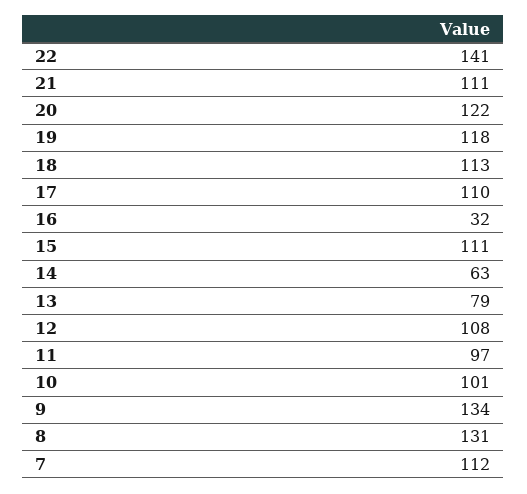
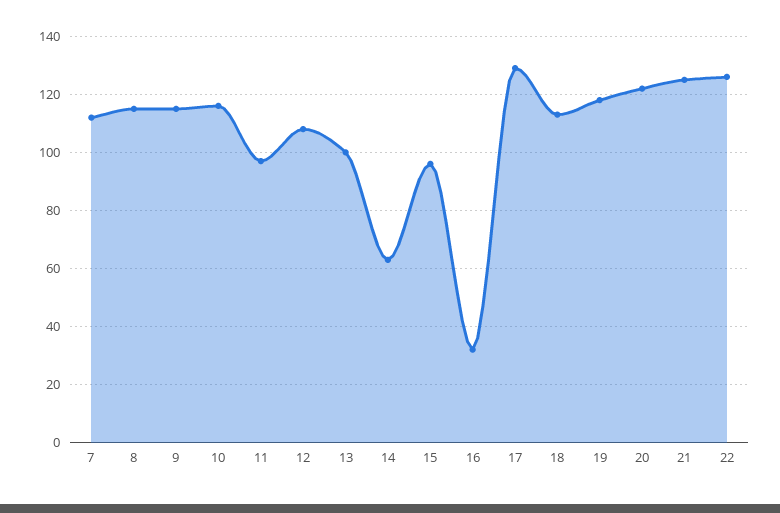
22: 141 -> 125
21: 111 -> 125
17: 110 -> 130
15: 111 -> 95
13: 79 -> 100
10: 101 -> 115
9: 134 -> 115
8: 131 -> 115

